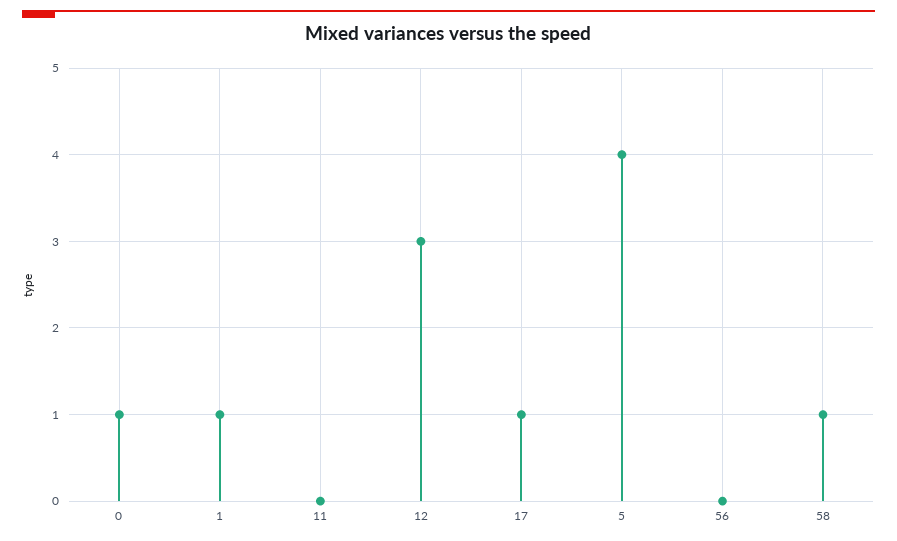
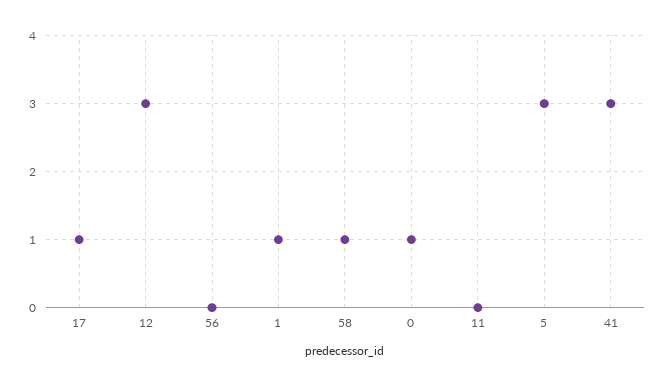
5: 4 -> 3
41: none -> 3

